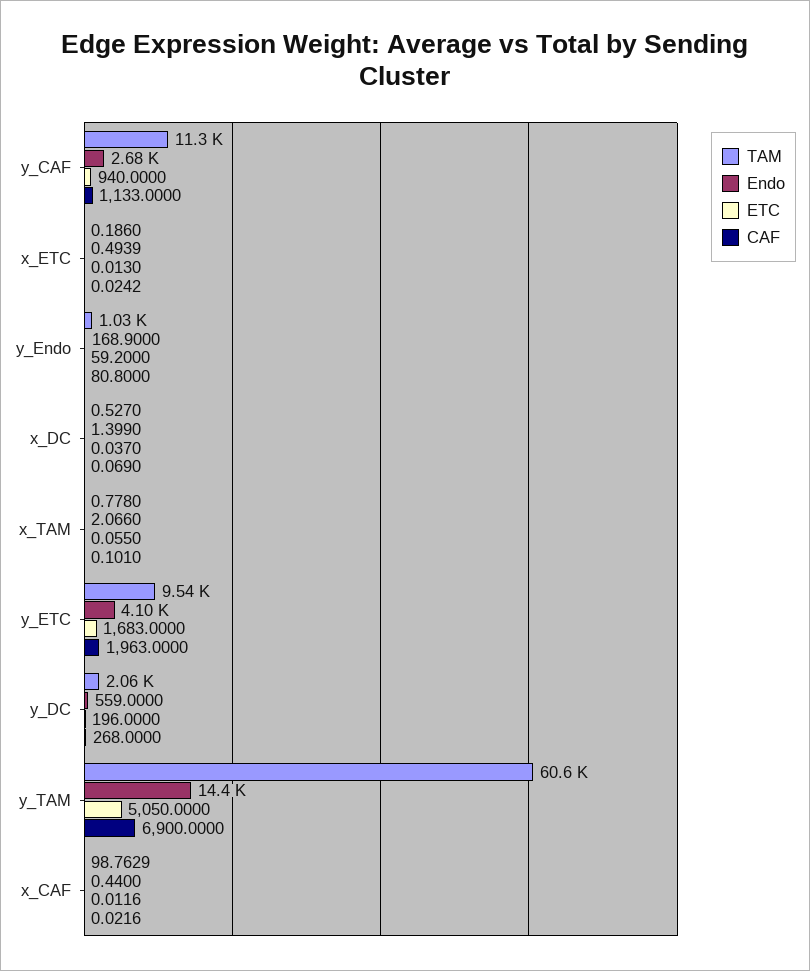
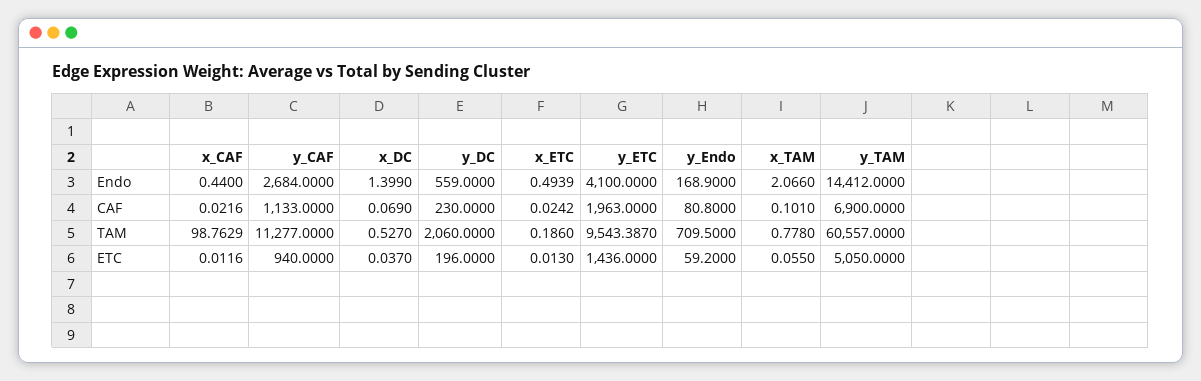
TAM, y_Endo: 1030 -> 709.5
ETC, y_ETC: 1683 -> 1436
CAF, y_DC: 268 -> 230

